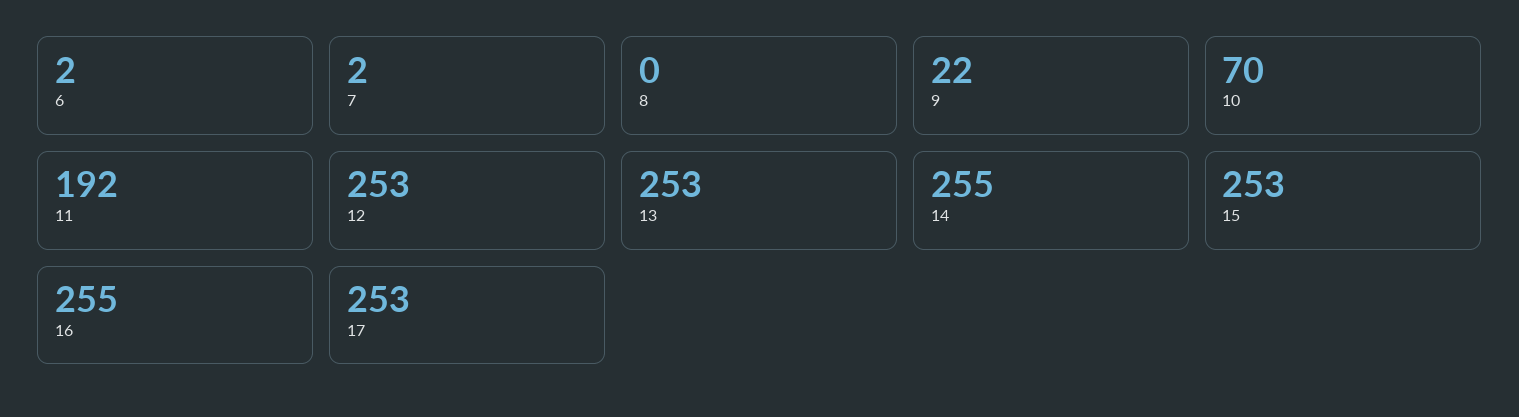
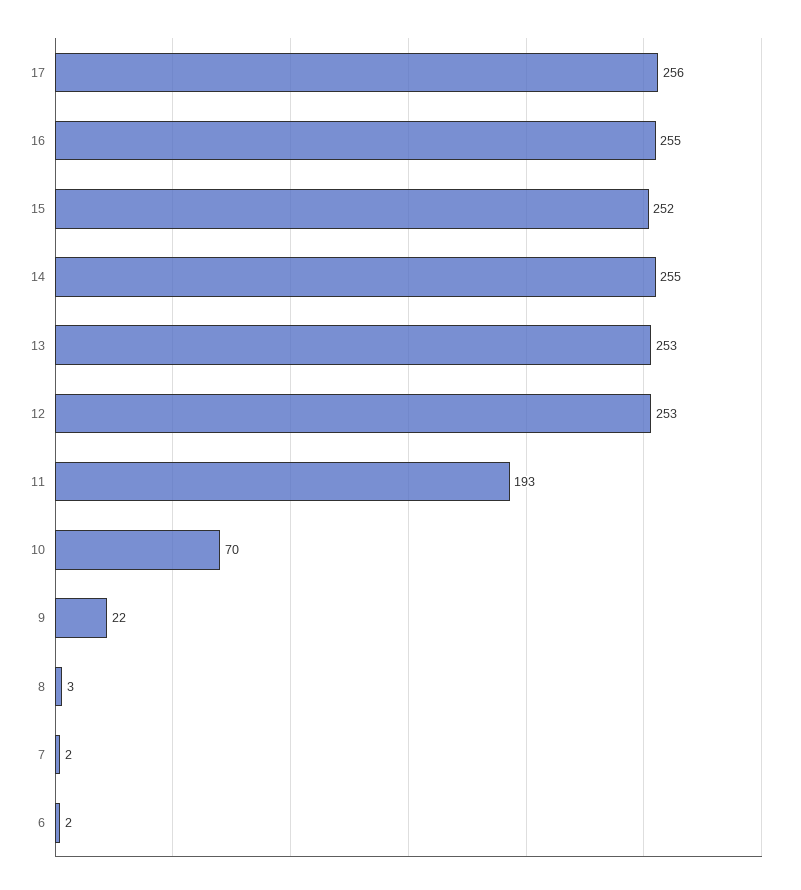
8: 0 -> 3
11: 192 -> 193
15: 253 -> 252
17: 253 -> 256

